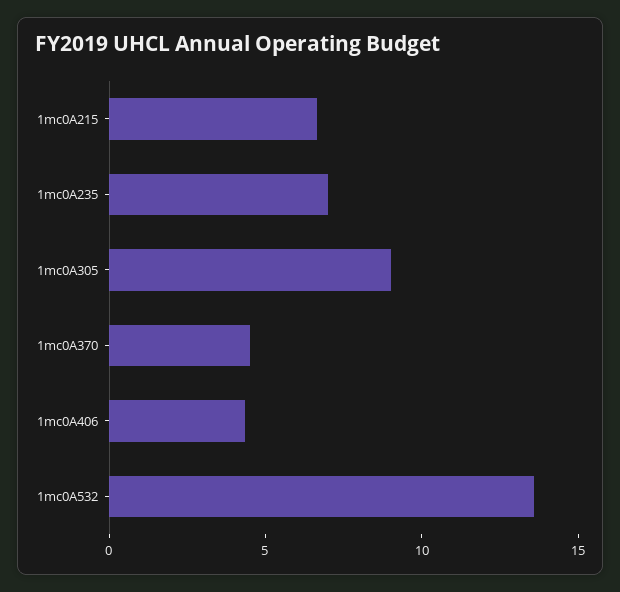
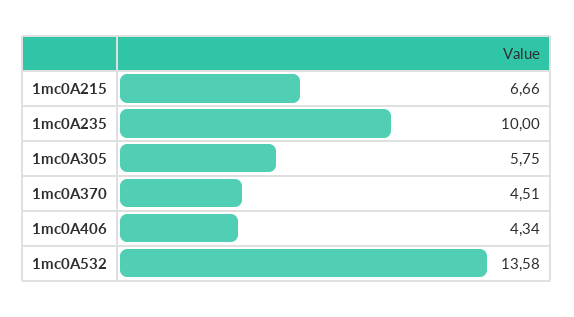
1mc0A235: 7 -> 10
1mc0A305: 9 -> 5.75

